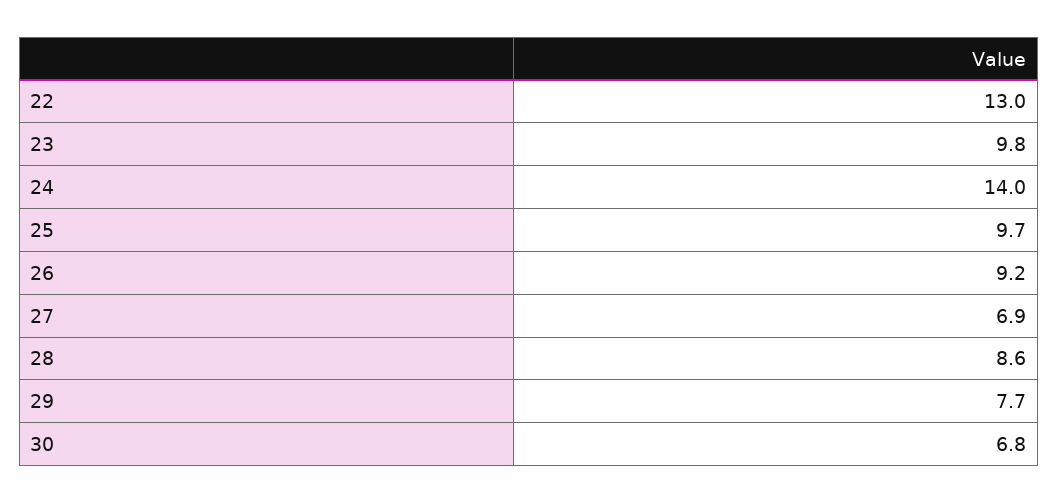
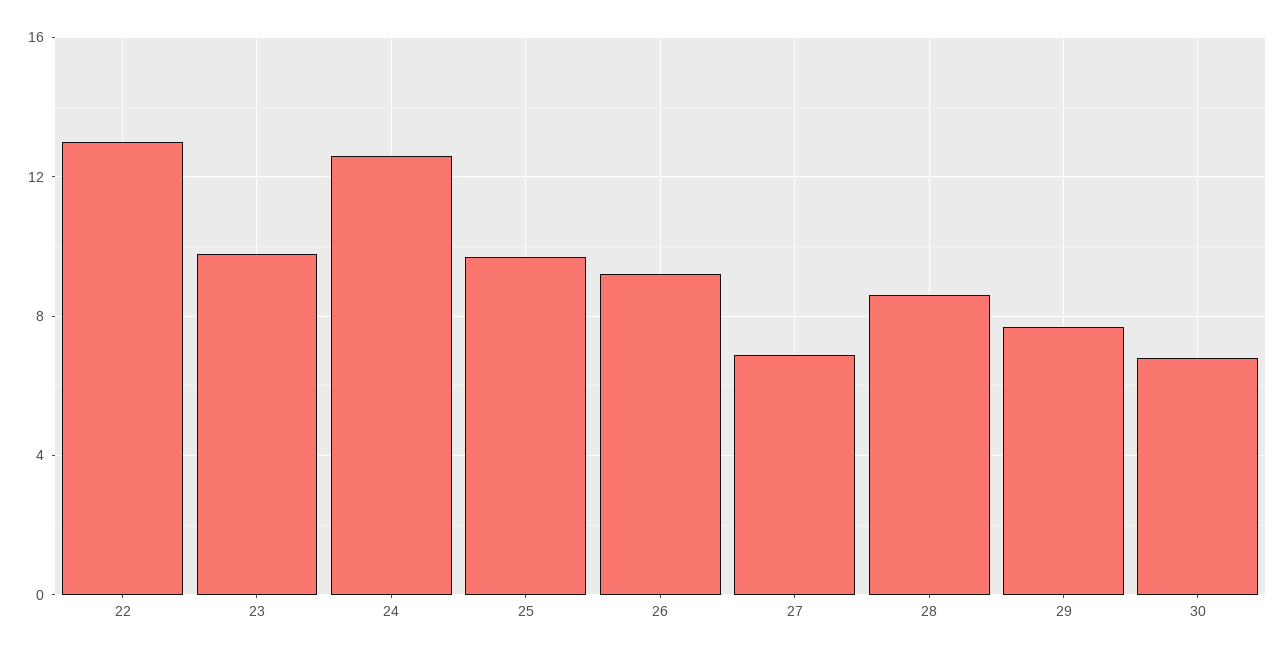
24: 14 -> 12.5

